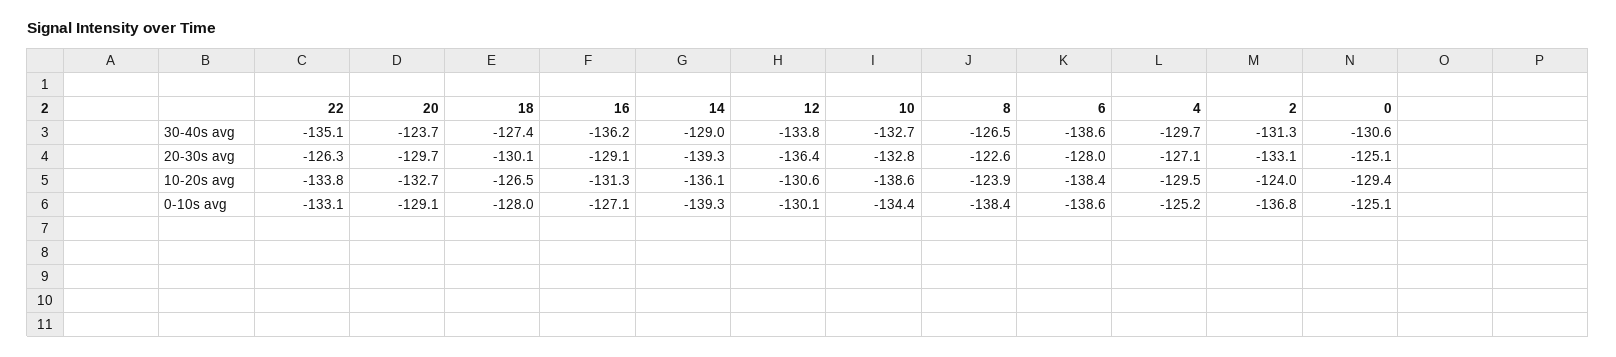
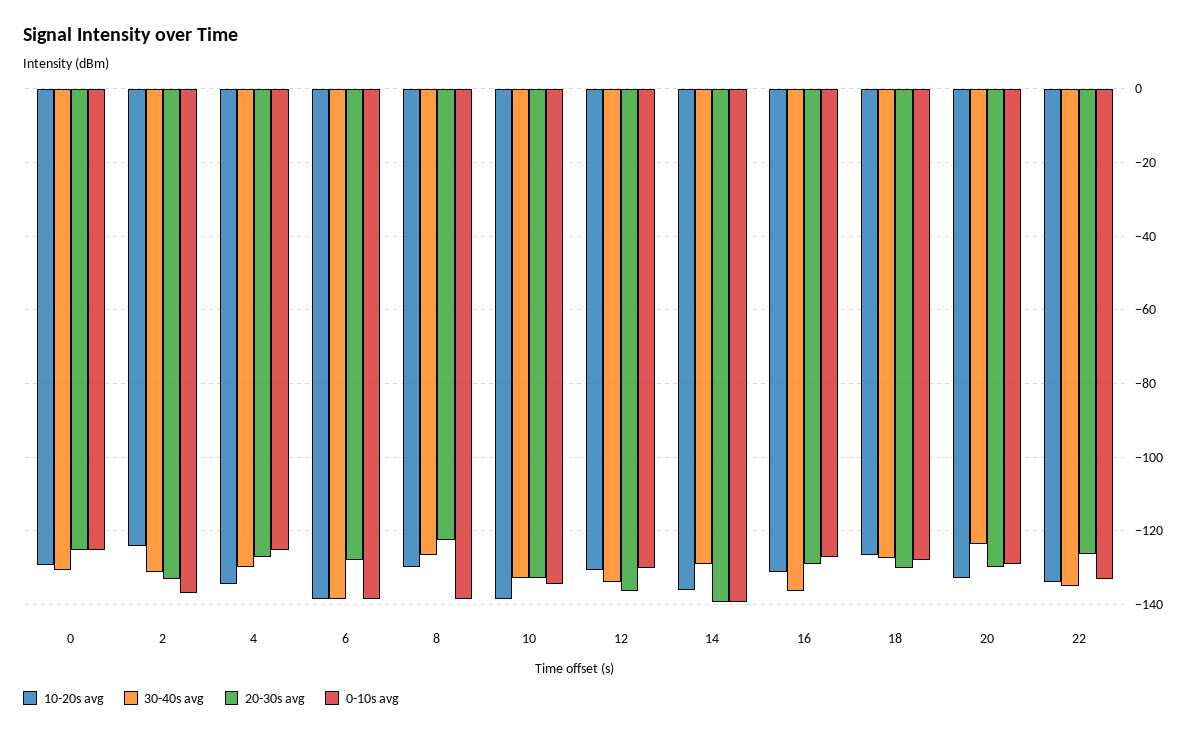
10-20s avg, 8: -123.9 -> -130
10-20s avg, 4: -129.5 -> -134

